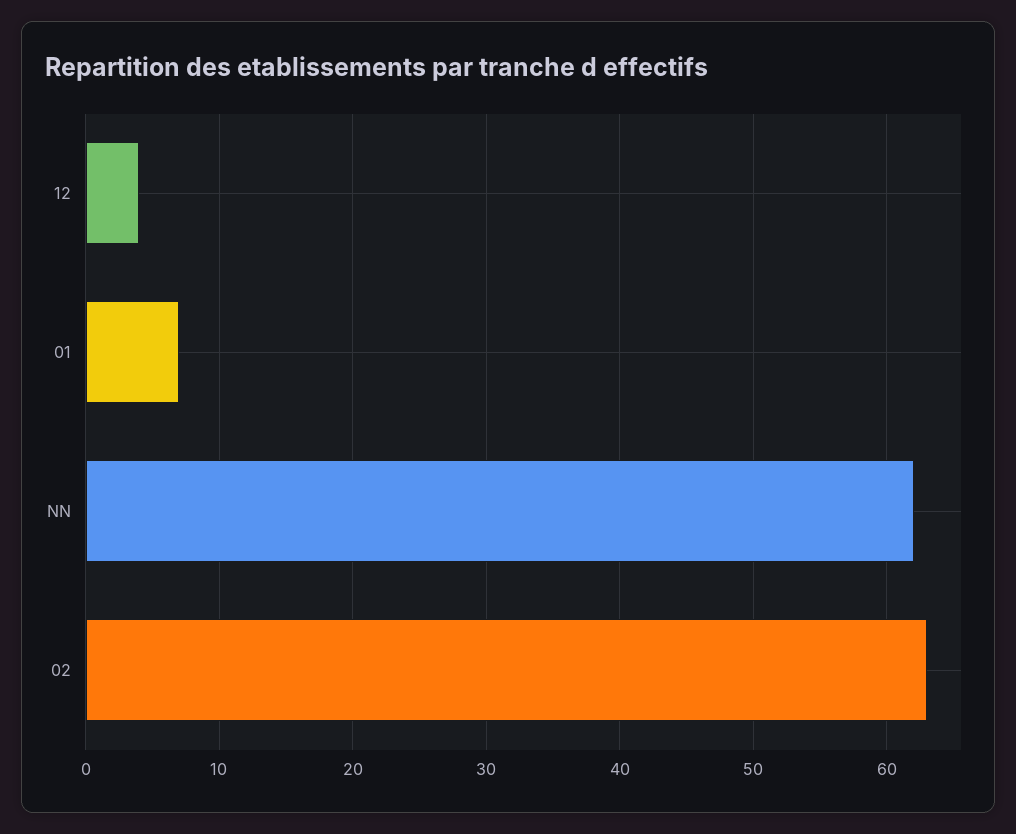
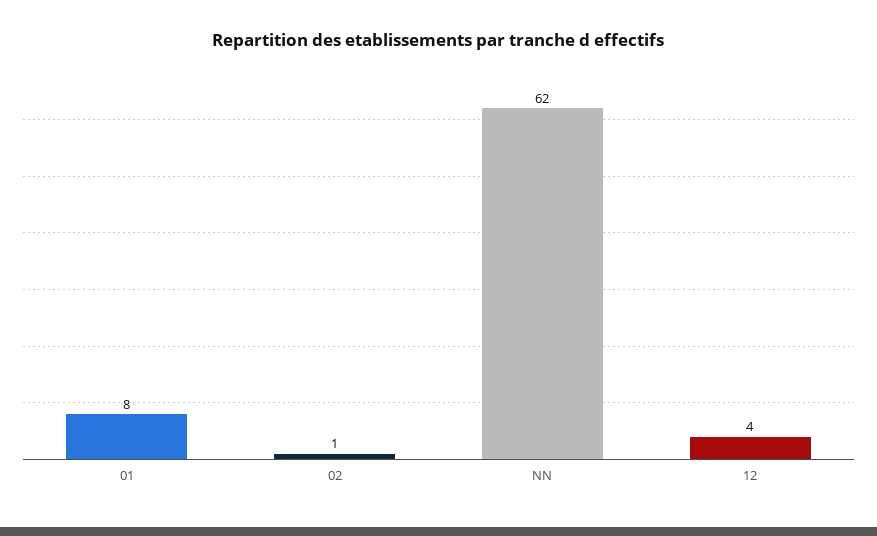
01: 7 -> 8
02: 63 -> 1

